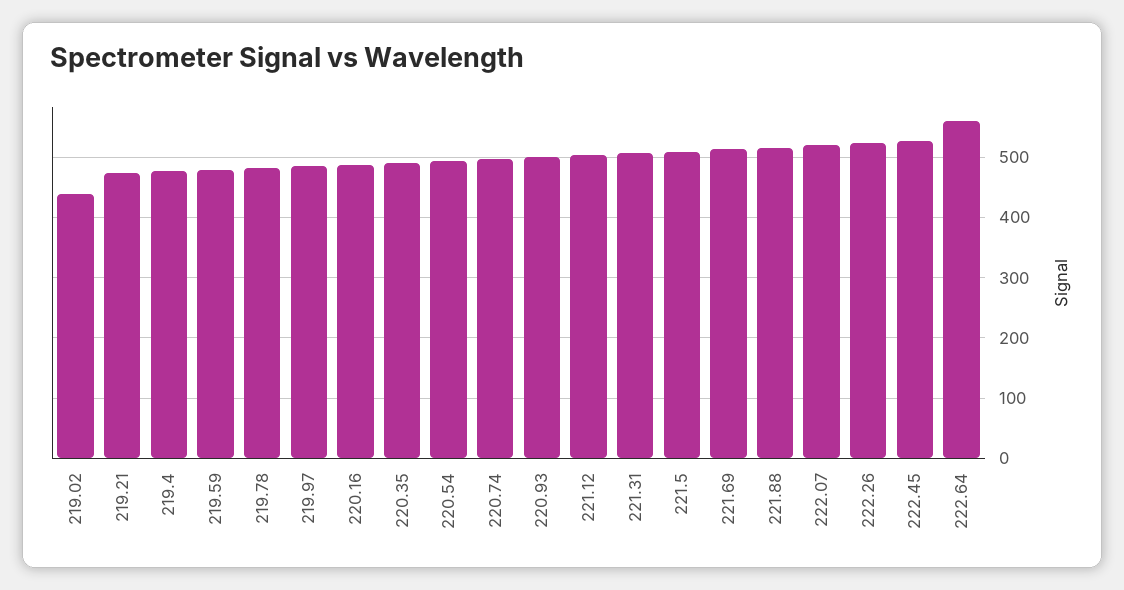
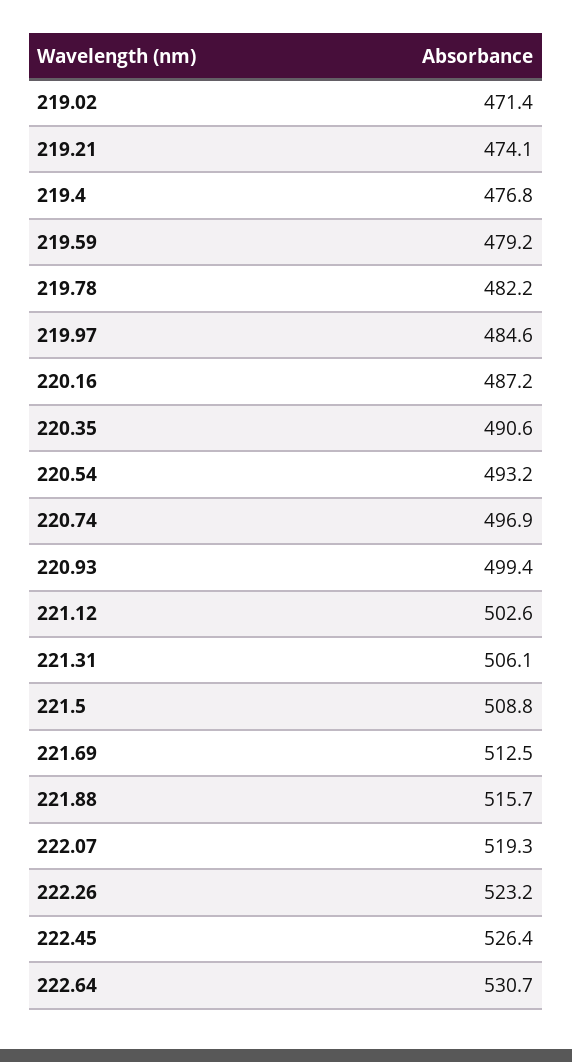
219.02: 440 -> 471.4
222.64: 560 -> 530.7

